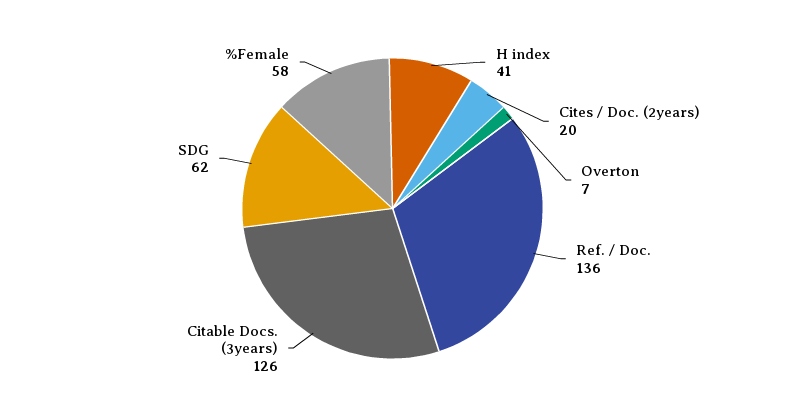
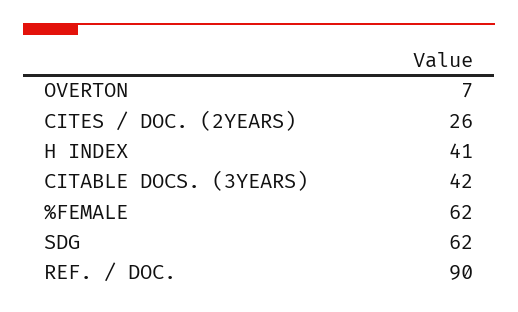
Cites / Doc. (2years): 20 -> 26
Ref. / Doc.: 136 -> 90
Citable Docs. (3years): 126 -> 42
%Female: 58 -> 62

